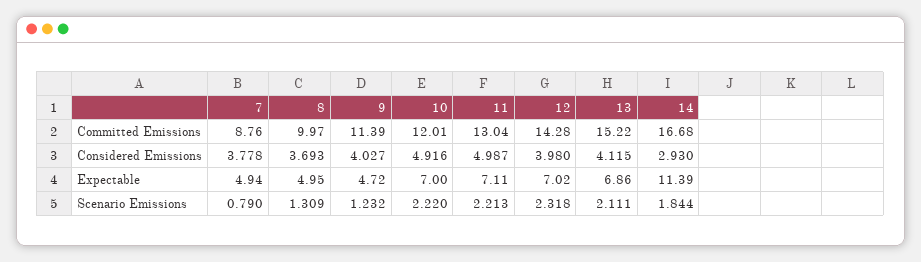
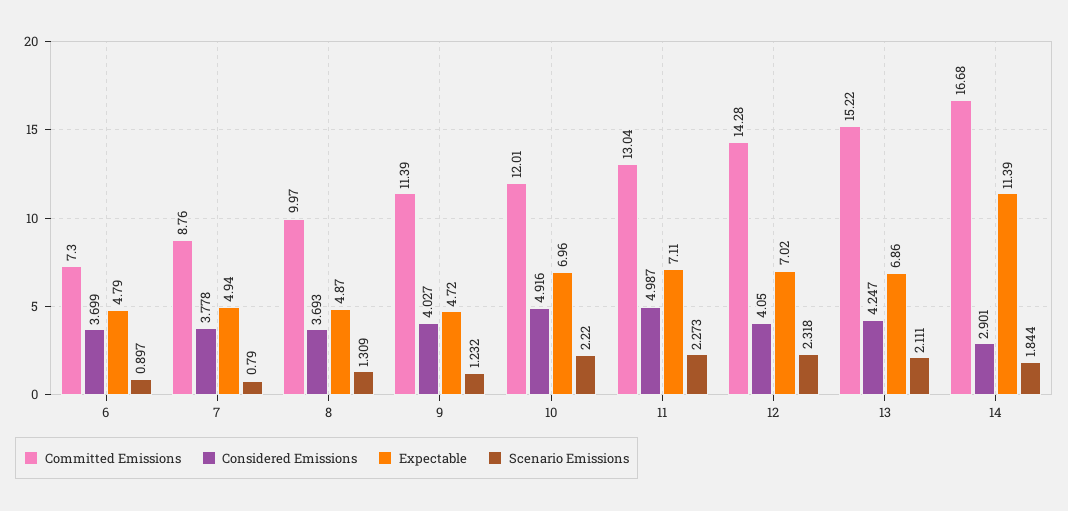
Considered Emissions, 12: 3.98 -> 4.05
Considered Emissions, 13: 4.115 -> 4.247
Considered Emissions, 14: 2.93 -> 2.901
Expectable, 8: 4.95 -> 4.87
Expectable, 10: 7 -> 6.96
Scenario Emissions, 11: 2.213 -> 2.273
Committed Emissions, 6: none -> 7.3
Considered Emissions, 6: none -> 3.699
Expectable, 6: none -> 4.79
Scenario Emissions, 6: none -> 0.897

